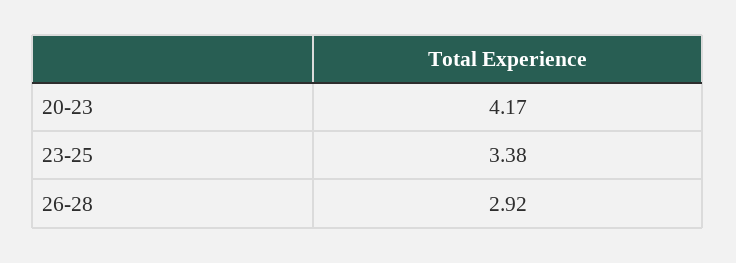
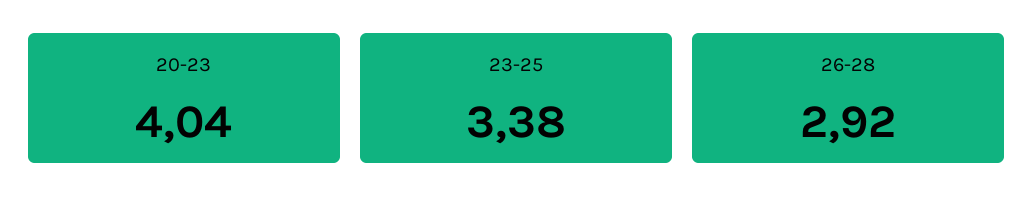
20-23: 4.17 -> 4.04

